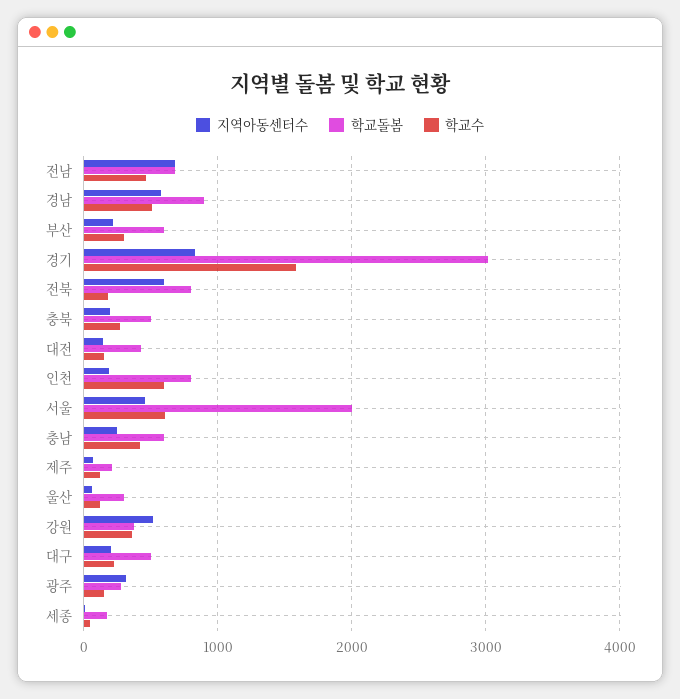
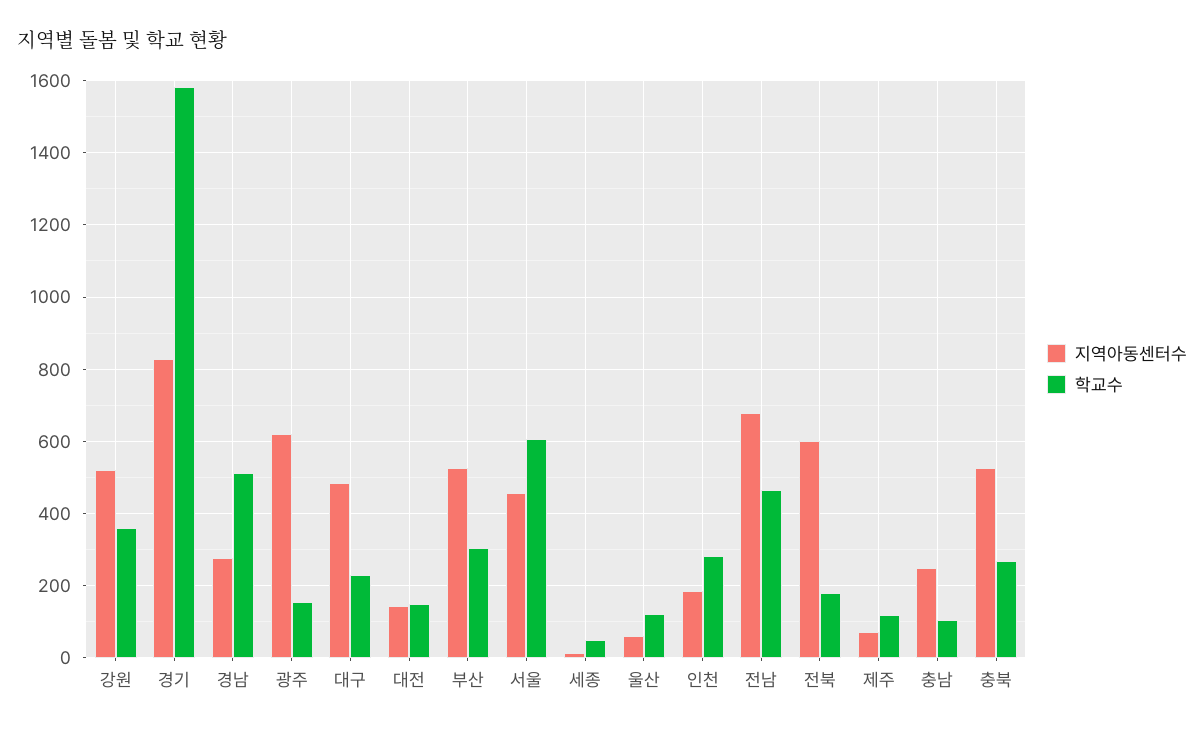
학교돌봄, 전남: 700 -> none
지역아동센터수, 경남: 600 -> 280
학교돌봄, 경남: 900 -> none
지역아동센터수, 부산: 200 -> 520
학교돌봄, 부산: 600 -> none
학교돌봄, 경기: 3000 -> none
학교돌봄, 전북: 800 -> none
지역아동센터수, 충북: 200 -> 520
학교돌봄, 충북: 500 -> none
학교돌봄, 대전: 400 -> none
학교돌봄, 인천: 800 -> none
학교수, 인천: 600 -> 280
학교돌봄, 서울: 2000 -> none
학교돌봄, 충남: 600 -> none
학교수, 충남: 400 -> 100
학교돌봄, 제주: 200 -> none
학교돌봄, 울산: 300 -> none
학교돌봄, 강원: 400 -> none
지역아동센터수, 대구: 200 -> 480
학교돌봄, 대구: 500 -> none
지역아동센터수, 광주: 300 -> 620
학교돌봄, 광주: 300 -> none
학교돌봄, 세종: 200 -> none

